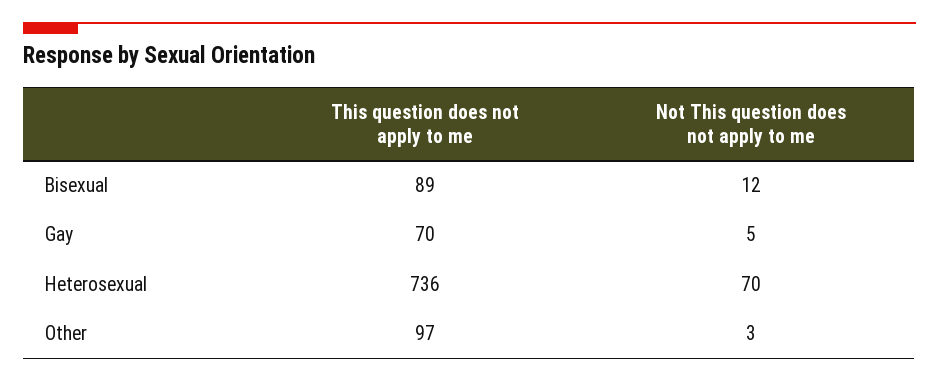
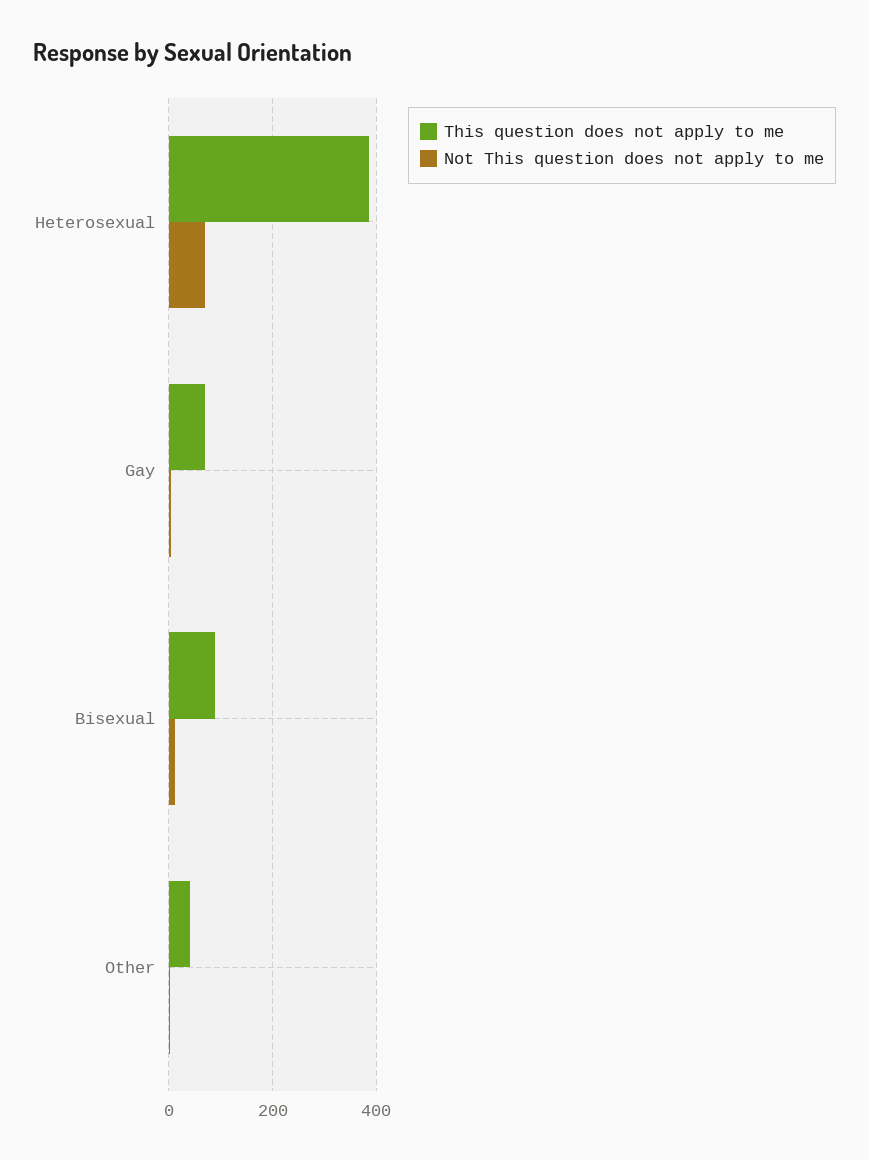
This question does not apply to me, Heterosexual: 736 -> 380
This question does not apply to me, Other: 97 -> 40

